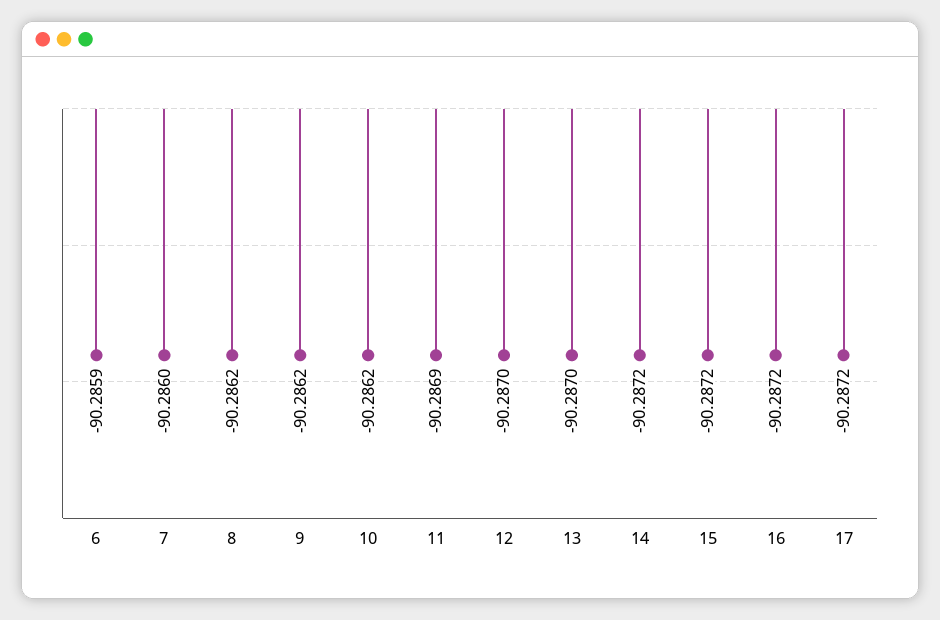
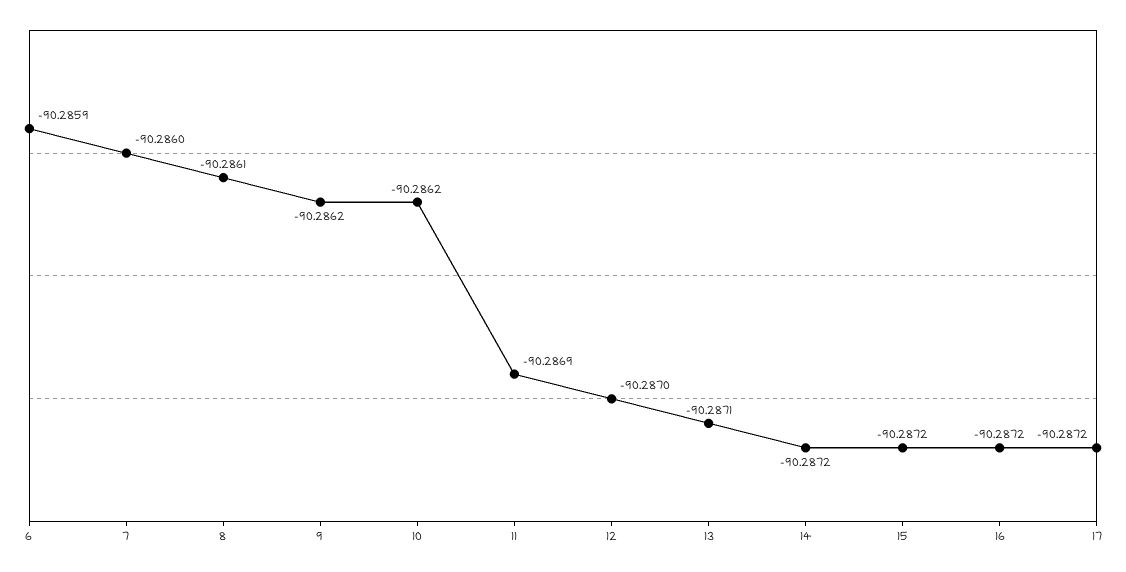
8: -90.2862 -> -90.2861
13: -90.287 -> -90.2871

